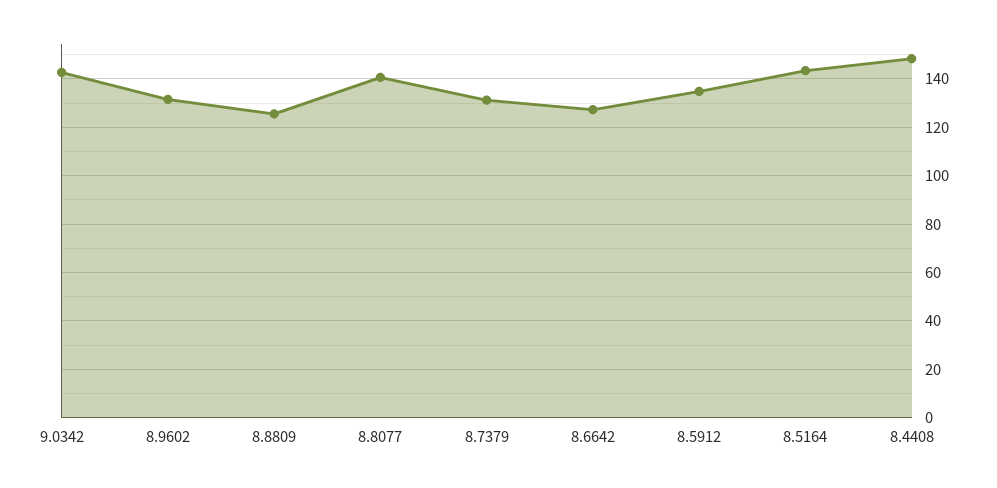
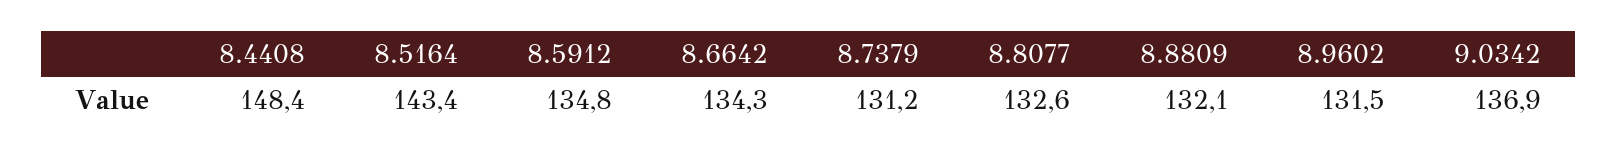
9.0342: 142.5 -> 136.9
8.8809: 125 -> 132.1
8.8077: 140 -> 132.6
8.6642: 127.5 -> 134.3

